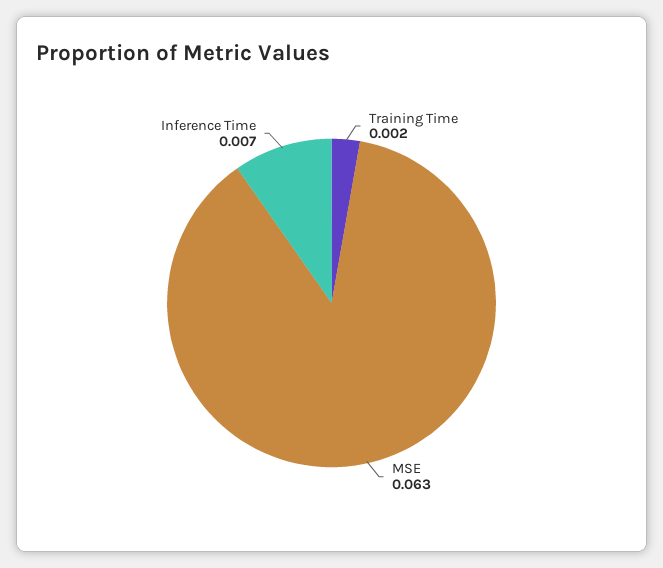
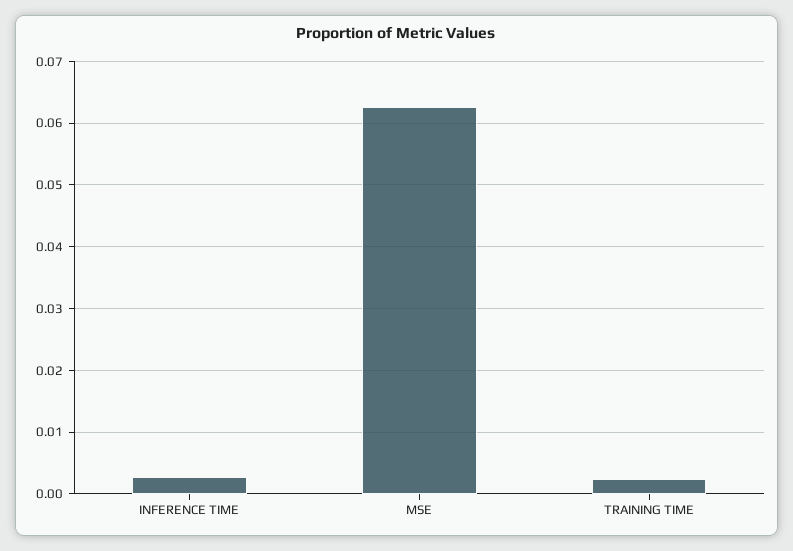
Inference Time: 0.007 -> 0.003

